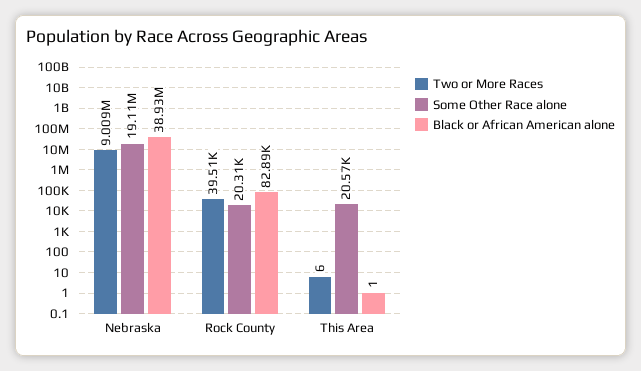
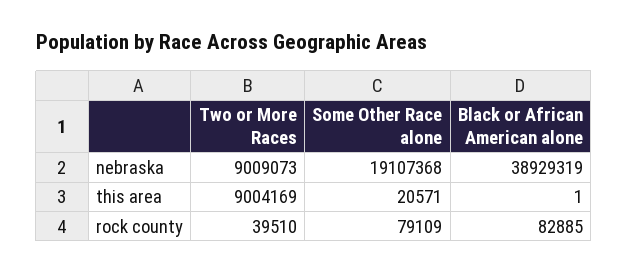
Some Other Race alone, Rock County: 20310 -> 79109
Two or More Races, This Area: 6 -> 9004169

